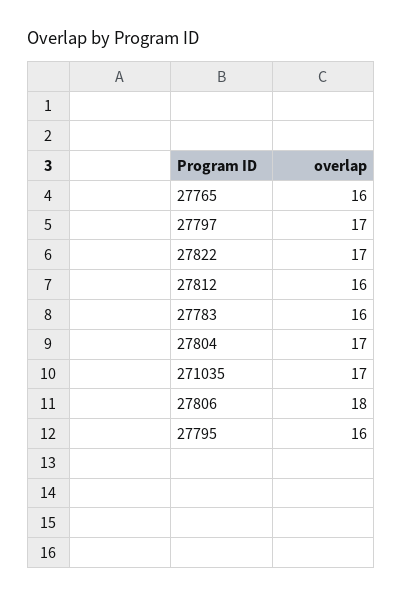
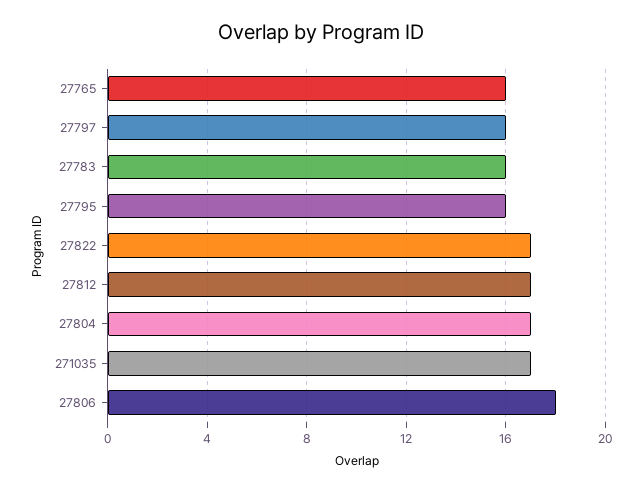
27797: 17 -> 16
27812: 16 -> 17

